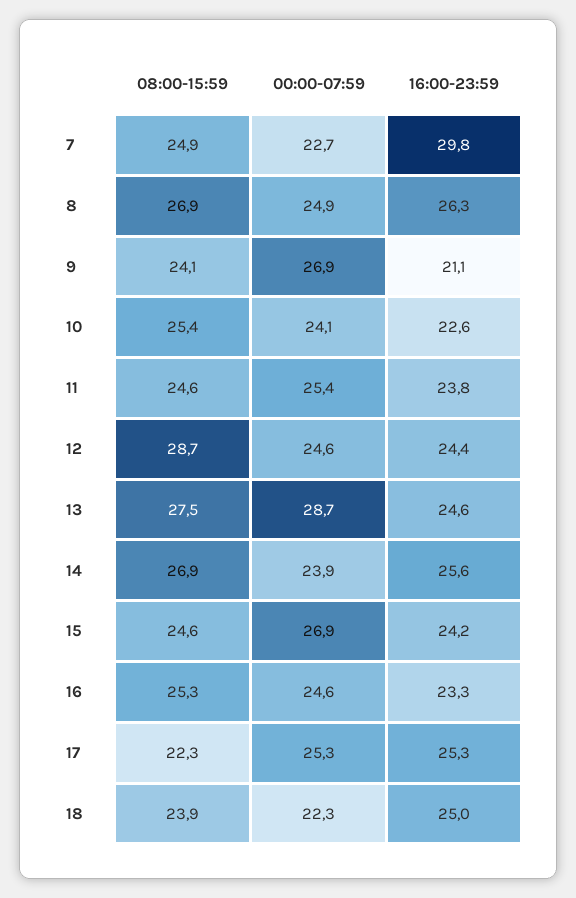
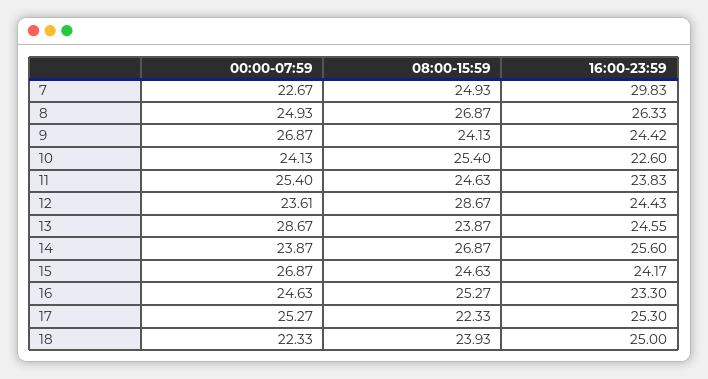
16:00-23:59, 9: 21.1 -> 24.42
00:00-07:59, 12: 24.6 -> 23.61
08:00-15:59, 13: 27.5 -> 23.87

